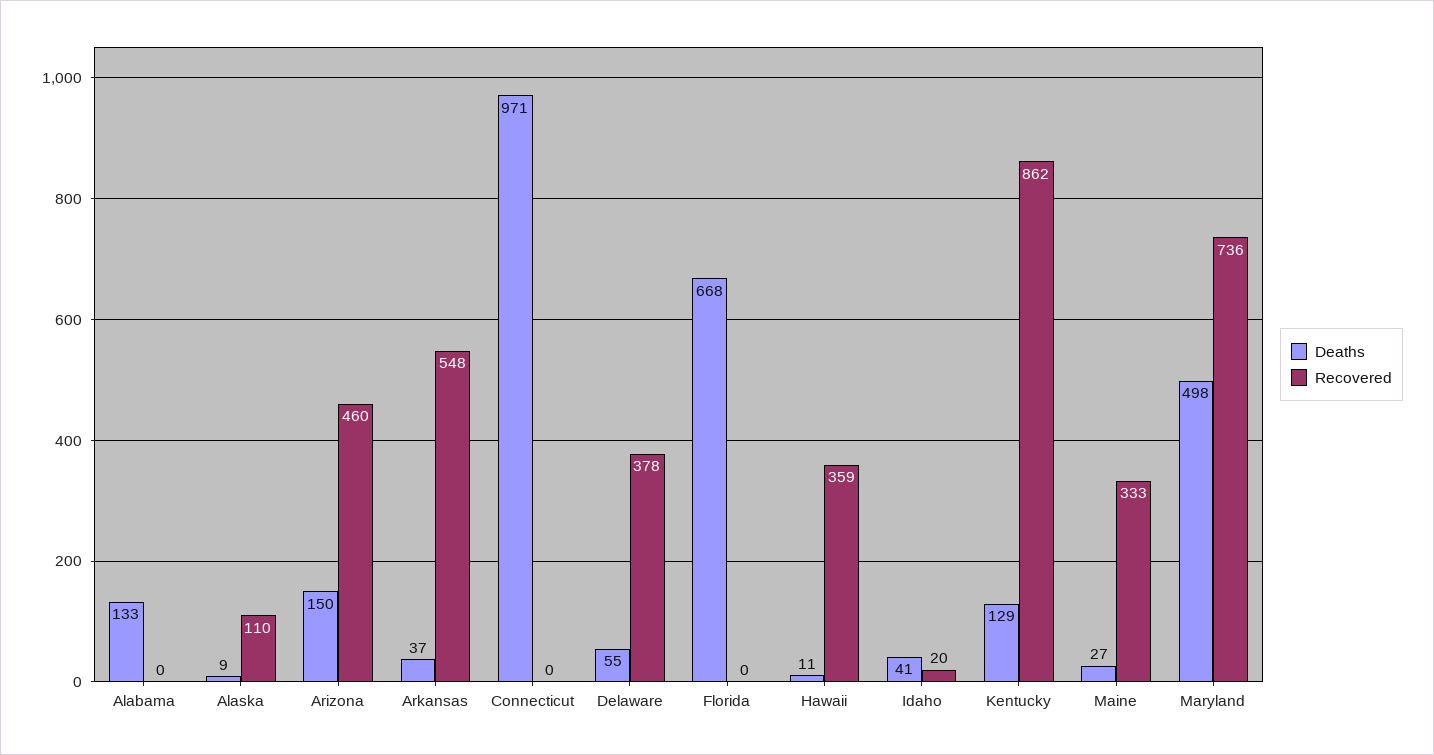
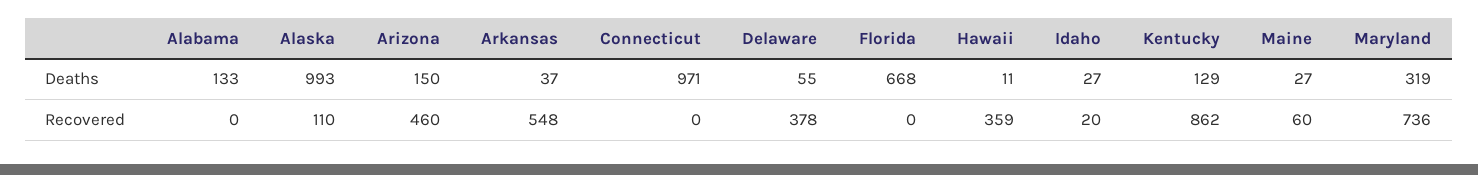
Deaths, Alaska: 9 -> 993
Deaths, Idaho: 41 -> 27
Recovered, Maine: 333 -> 60
Deaths, Maryland: 498 -> 319

